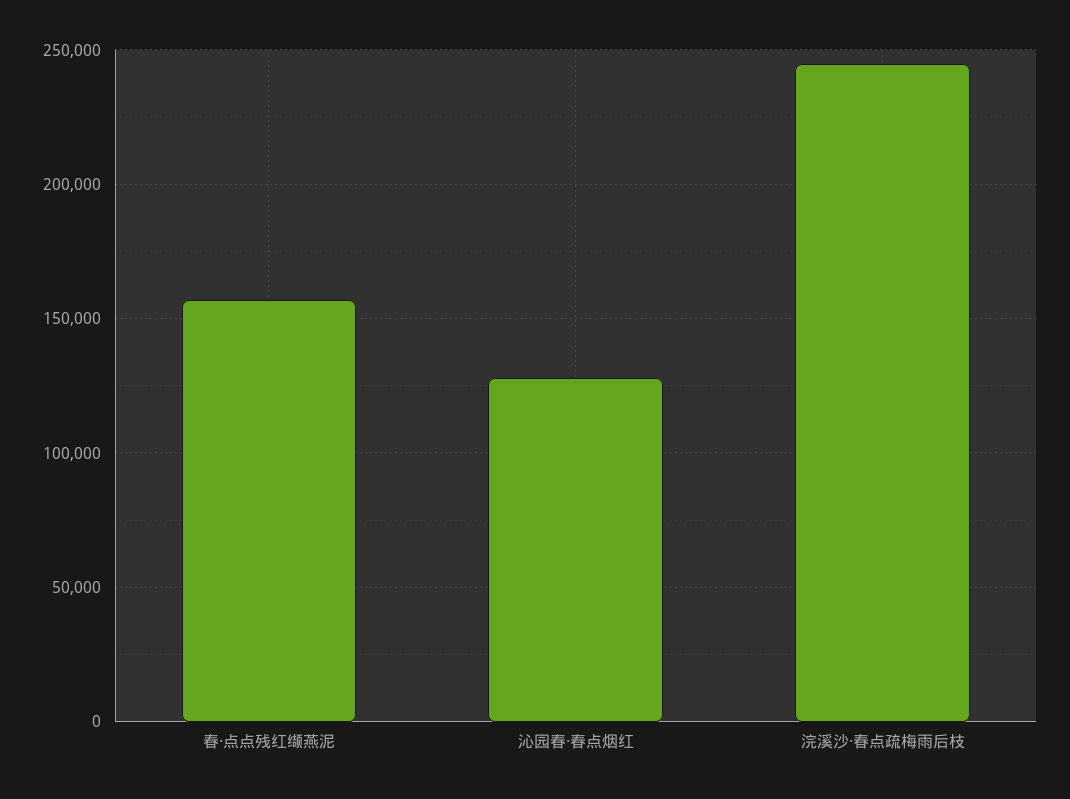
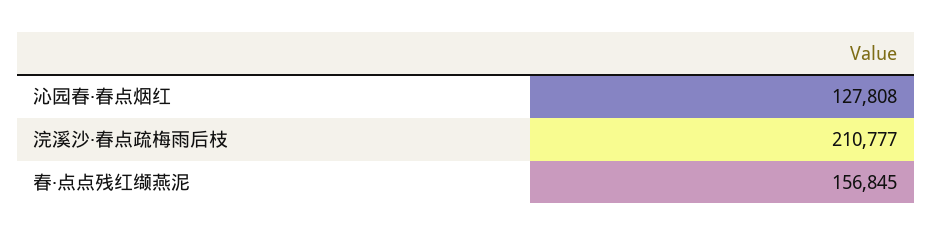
浣溪沙·春点疏梅雨后枝: 245000 -> 210777

